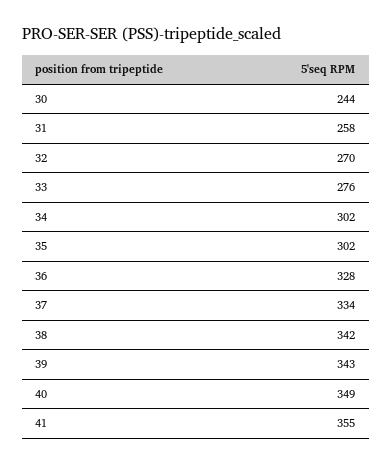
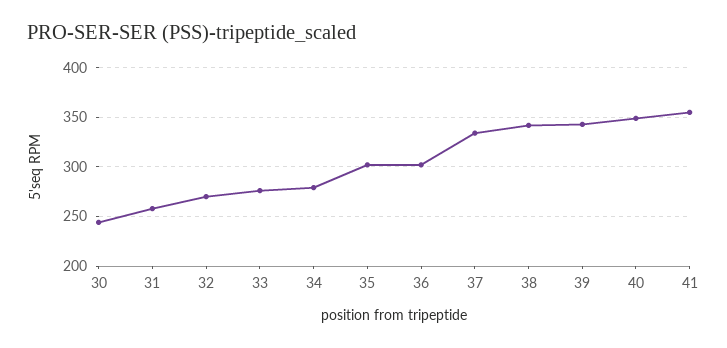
34: 302 -> 280
36: 328 -> 300

